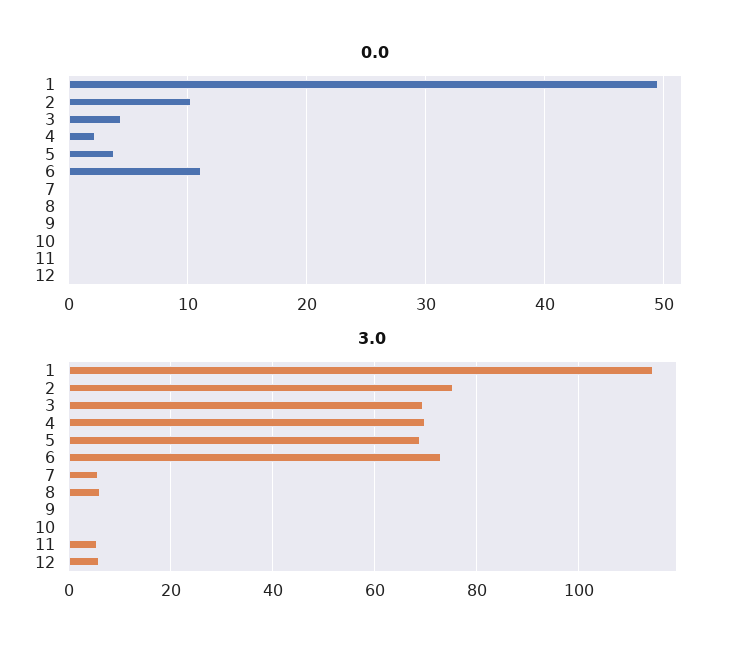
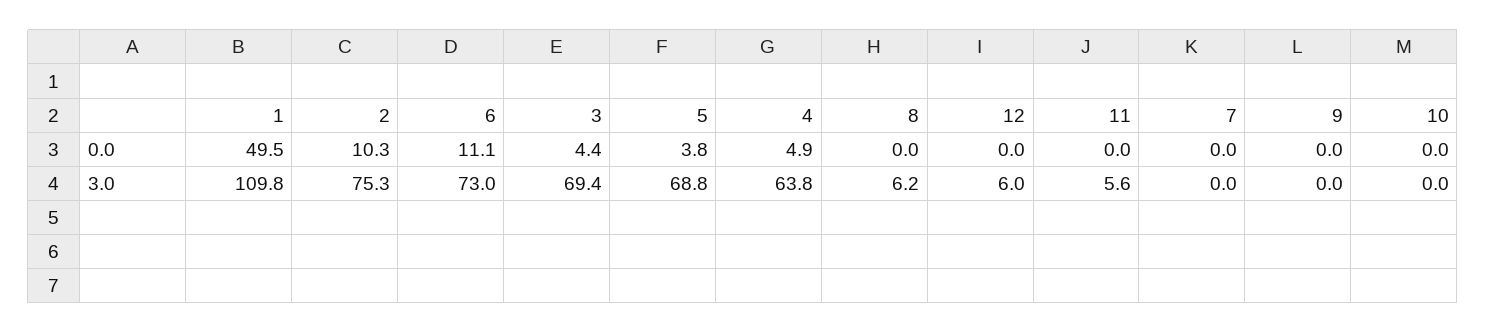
0.0, 4: 2 -> 4.9
3.0, 1: 114 -> 109.8
3.0, 4: 70 -> 63.8
3.0, 7: 6 -> 0

